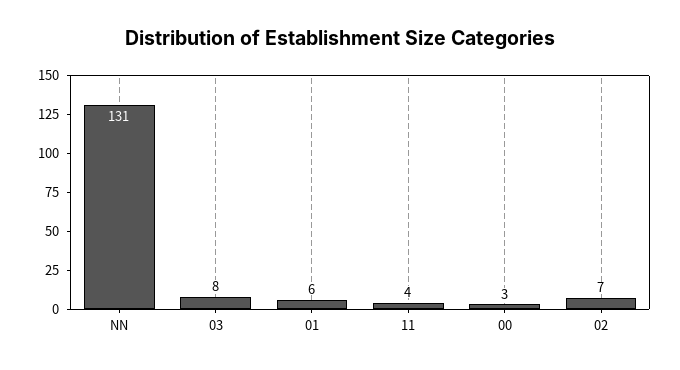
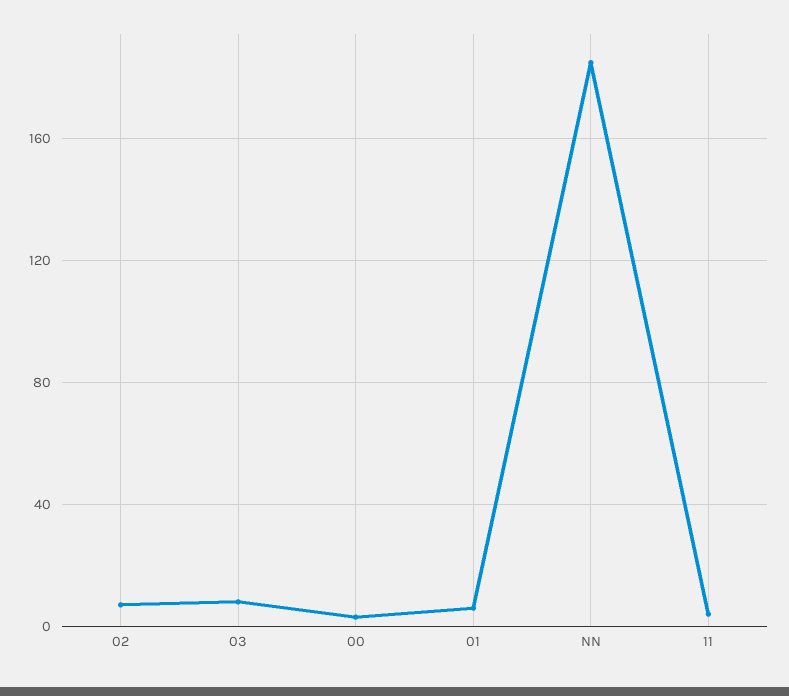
NN: 131 -> 185

